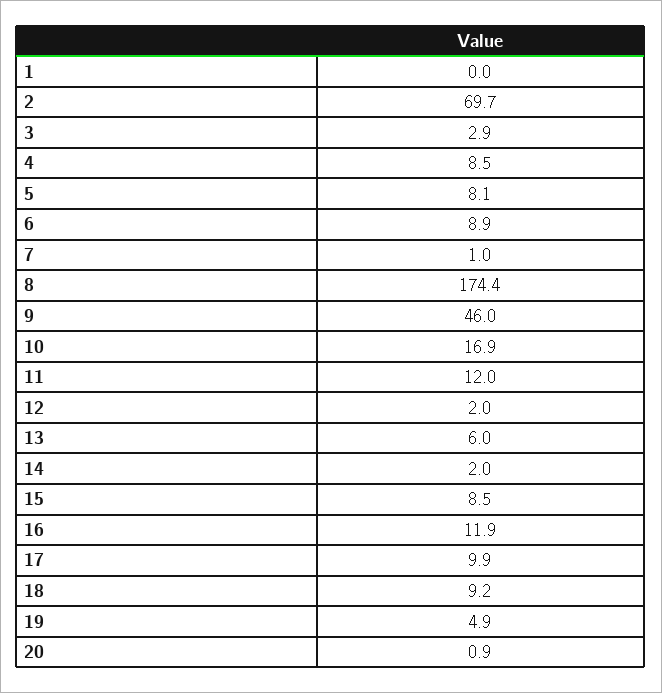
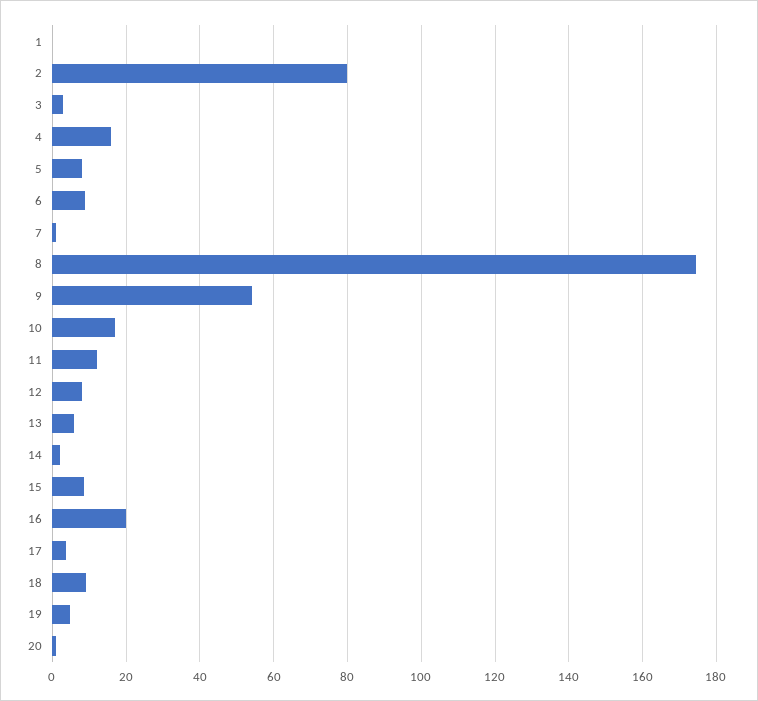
2: 69.7 -> 80
4: 8.5 -> 16
9: 46 -> 54
12: 2 -> 8
16: 11.9 -> 20
17: 9.9 -> 4

